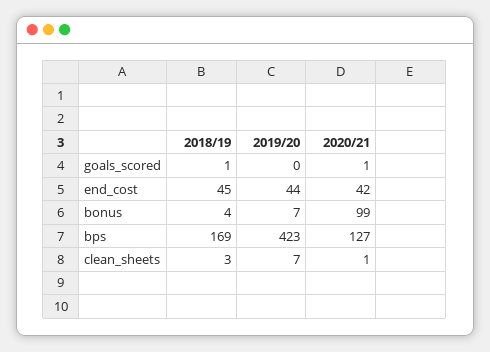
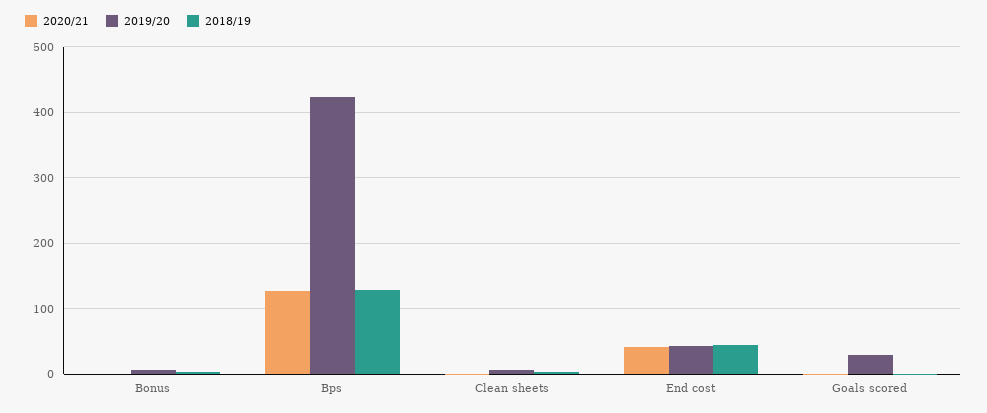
2019/20, goals_scored: 0 -> 30
2020/21, bonus: 99 -> 0
2018/19, bps: 169 -> 130

